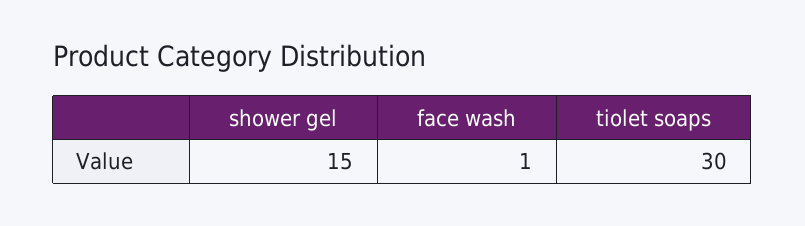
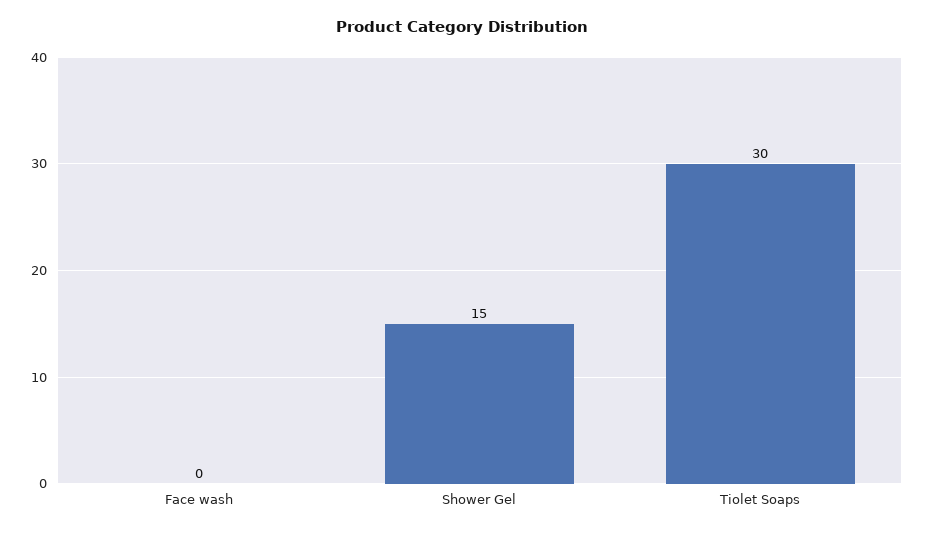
face wash: 1 -> 0

